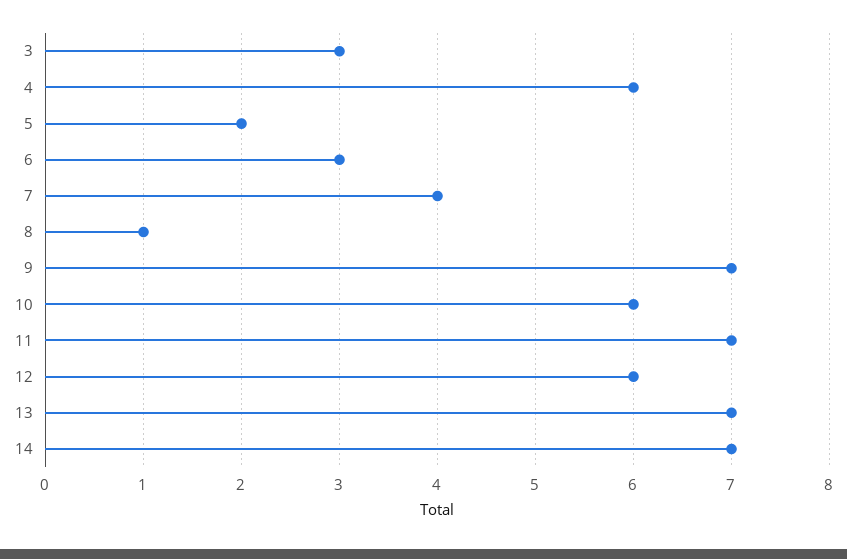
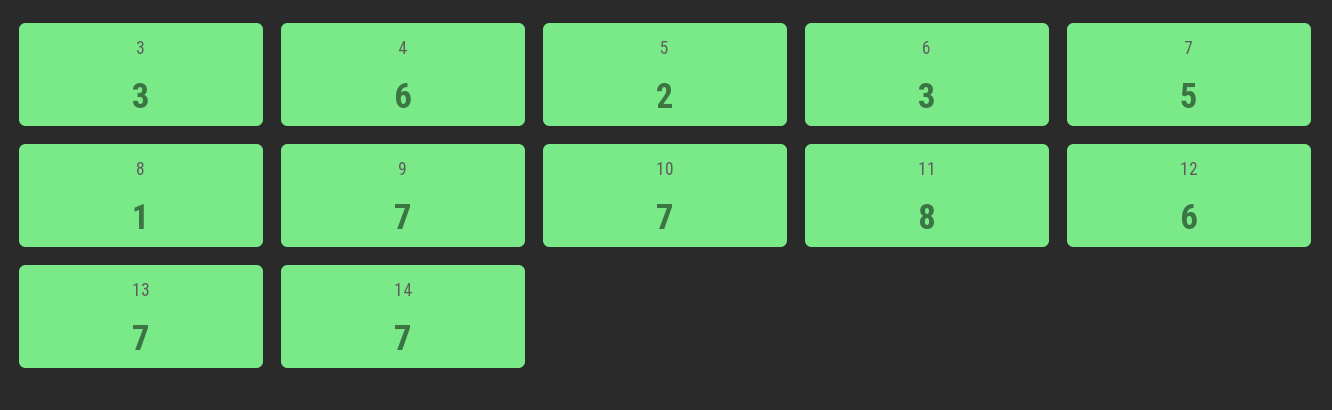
7: 4 -> 5
10: 6 -> 7
11: 7 -> 8

